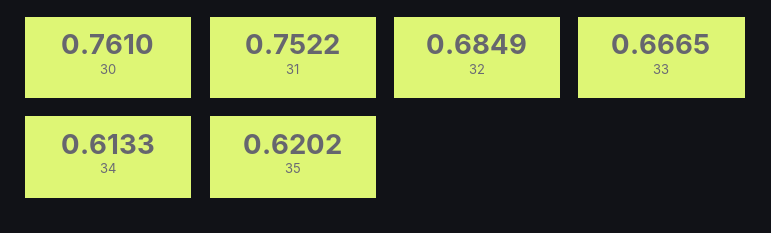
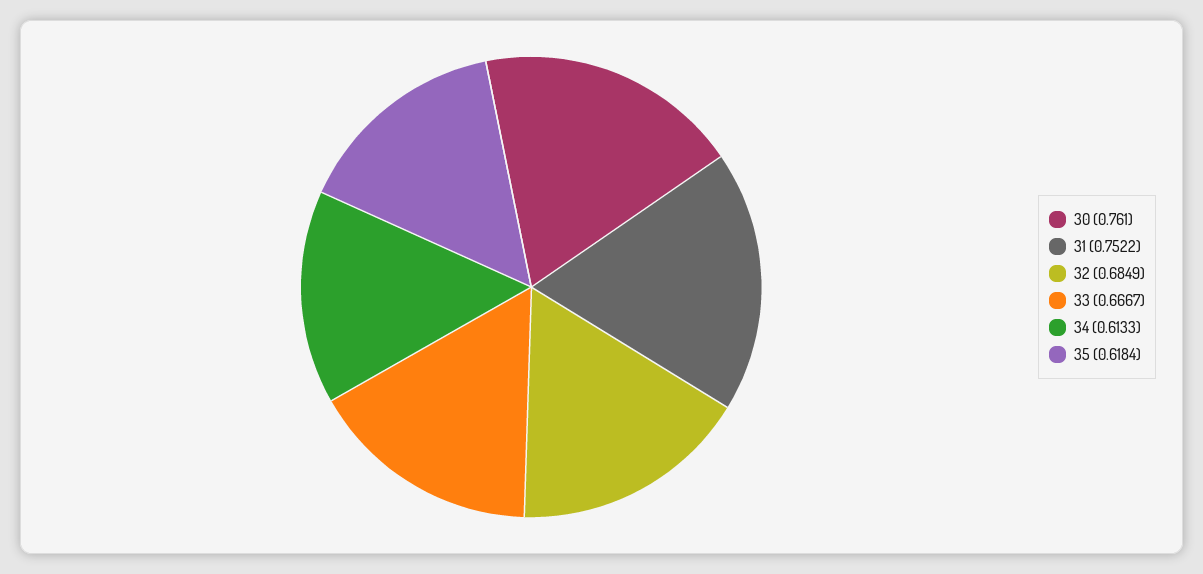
33: 0.6665 -> 0.6667
35: 0.6202 -> 0.6184

